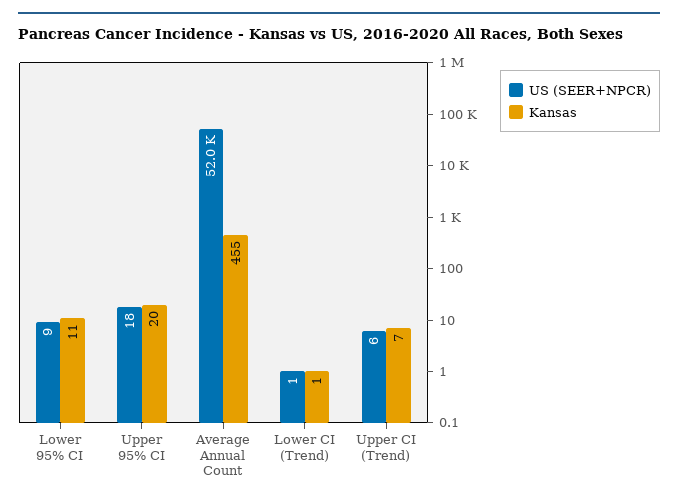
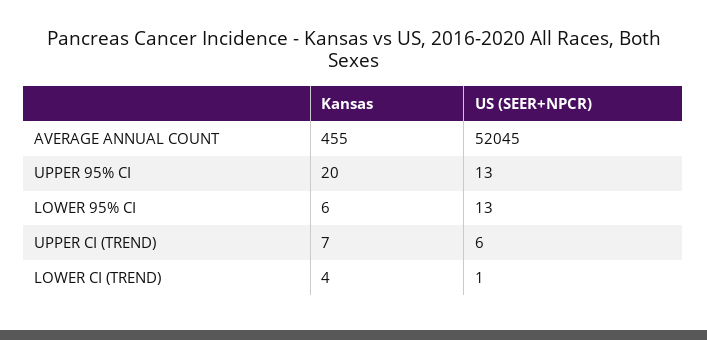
US (SEER+NPCR), Lower 95% CI: 9 -> 13
Kansas, Lower 95% CI: 11 -> 6
US (SEER+NPCR), Upper 95% CI: 18 -> 13
Kansas, Lower CI (Trend): 1 -> 4

